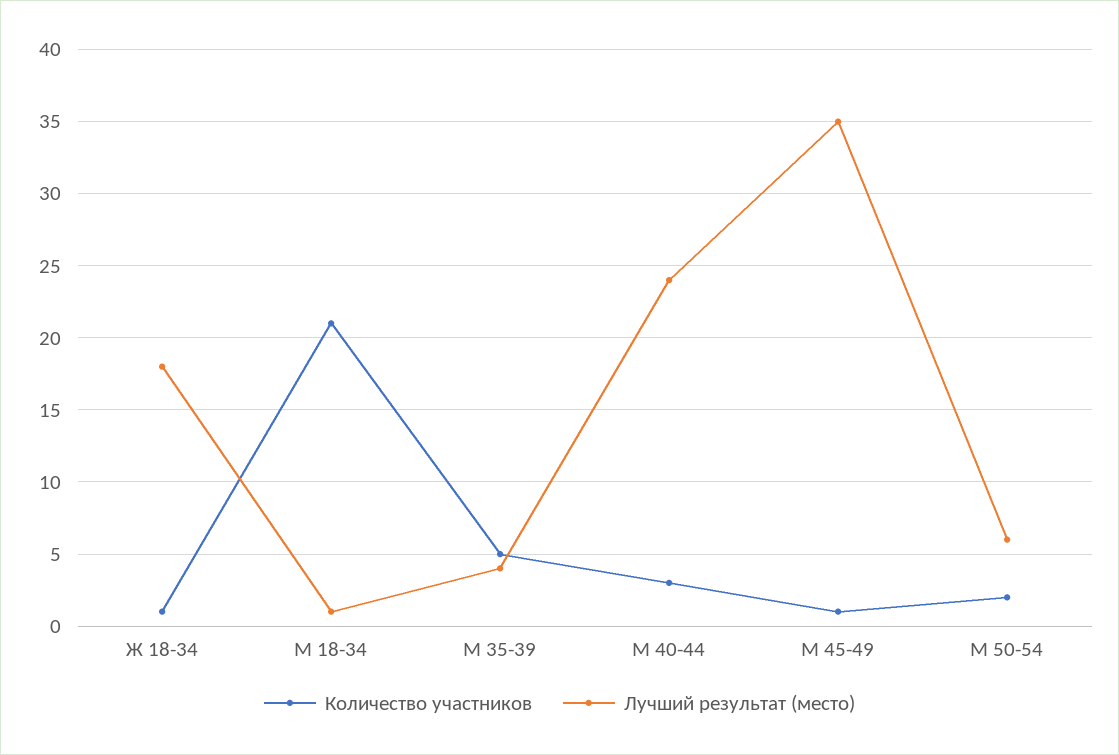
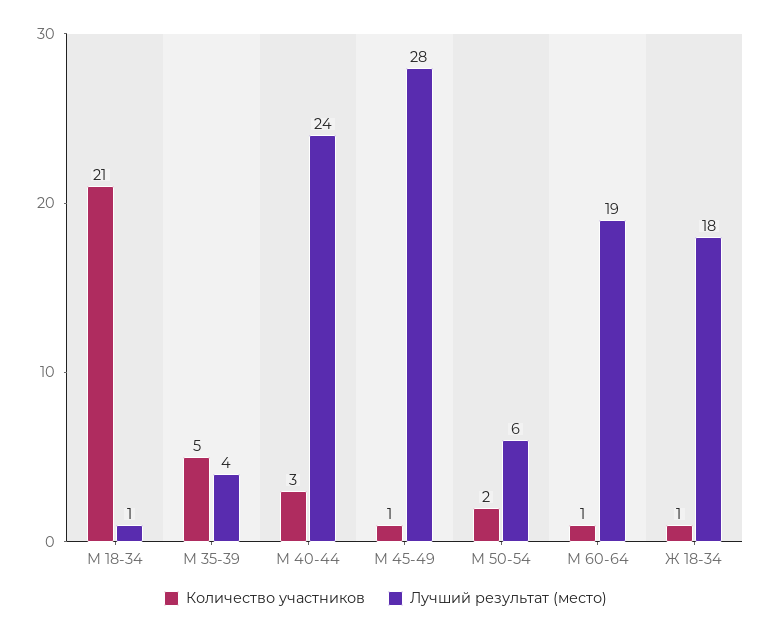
Лучший результат (место), М 45-49: 35 -> 28
Количество участников, М 60-64: none -> 1
Лучший результат (место), М 60-64: none -> 19

